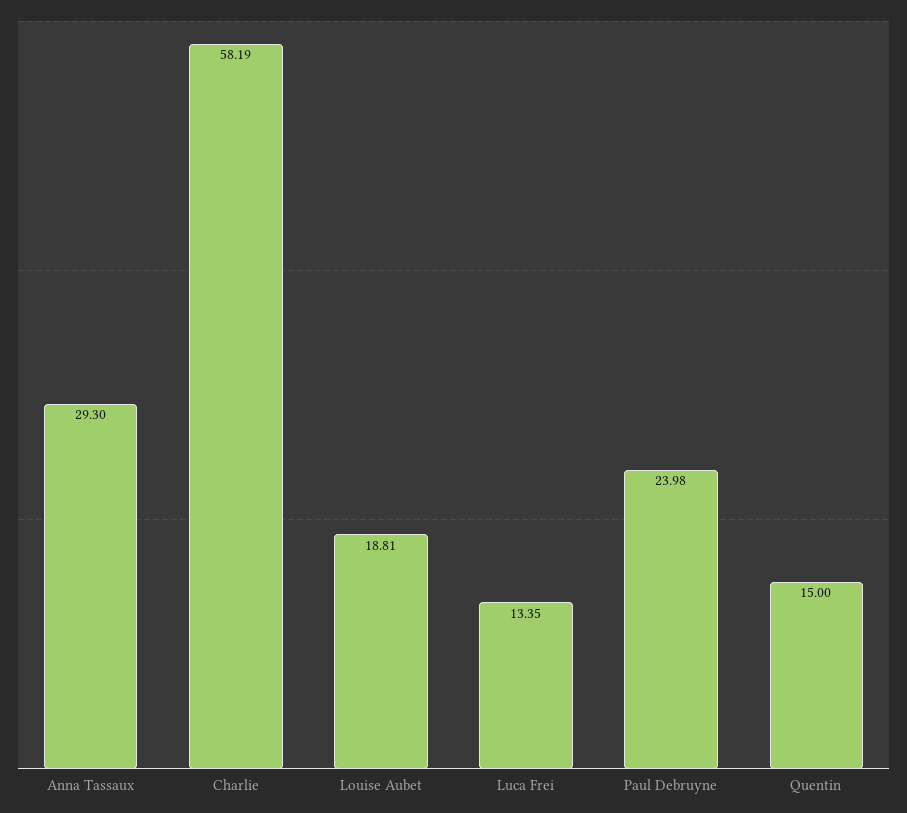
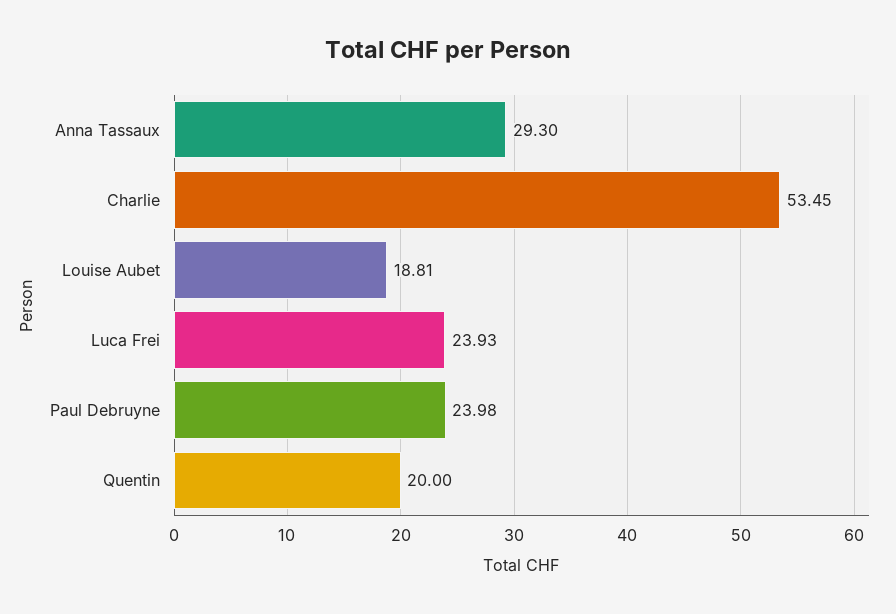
Charlie: 58.19 -> 53.45
Luca Frei: 13.35 -> 23.93
Quentin: 15 -> 20

